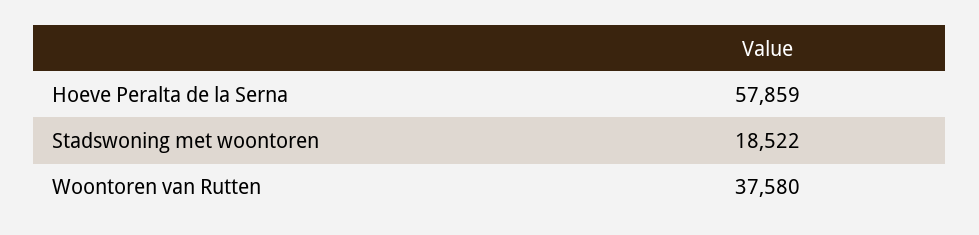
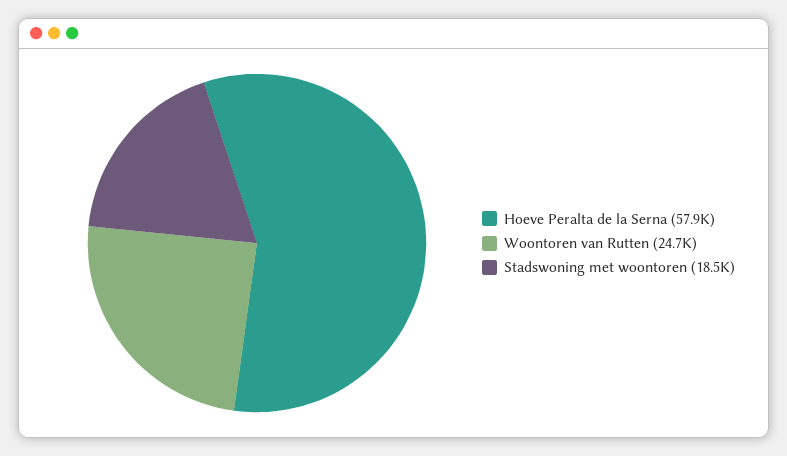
Woontoren van Rutten: 37580 -> 24700

